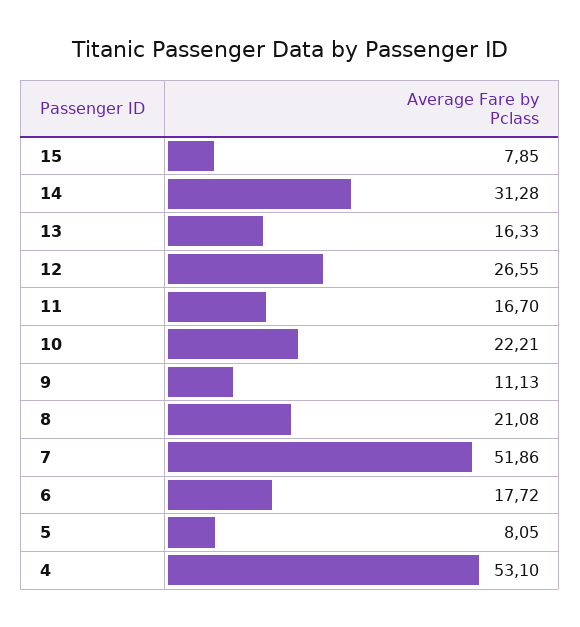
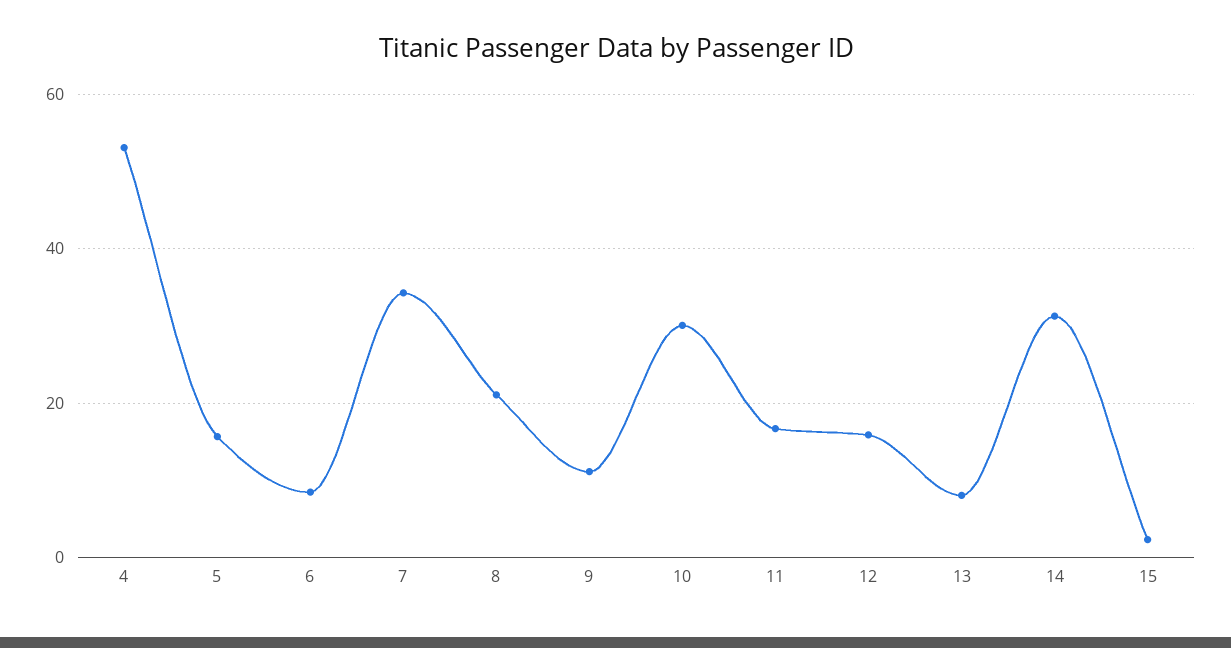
15: 7.85 -> 2
13: 16.33 -> 8
12: 26.55 -> 16
10: 22.21 -> 30
7: 51.86 -> 34
6: 17.72 -> 8
5: 8.05 -> 16

